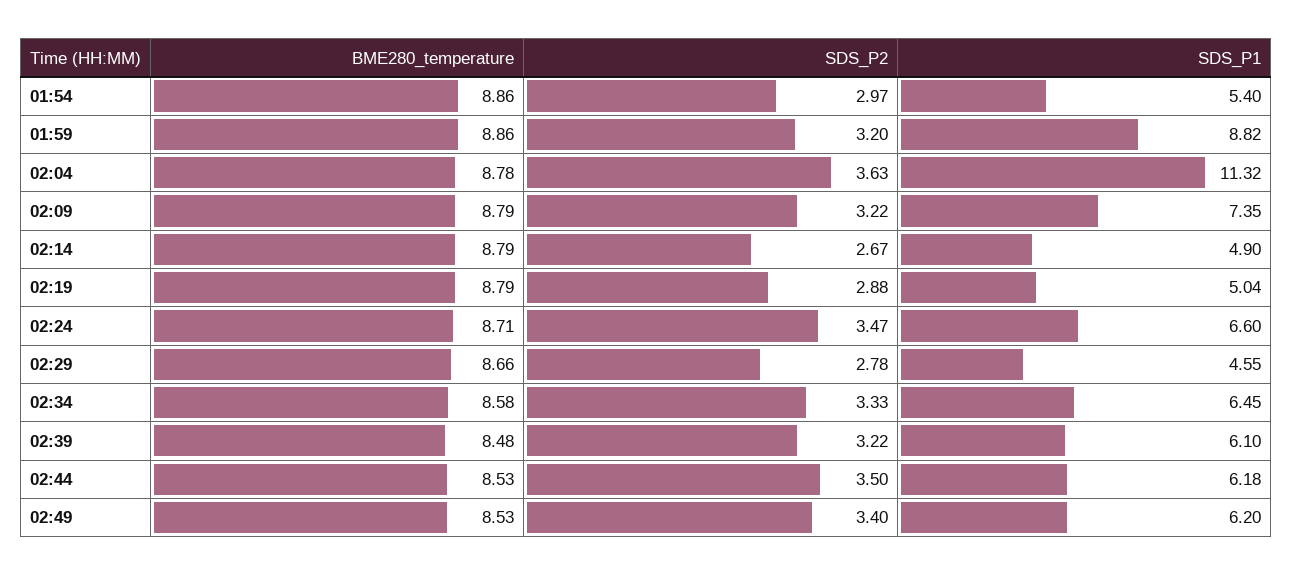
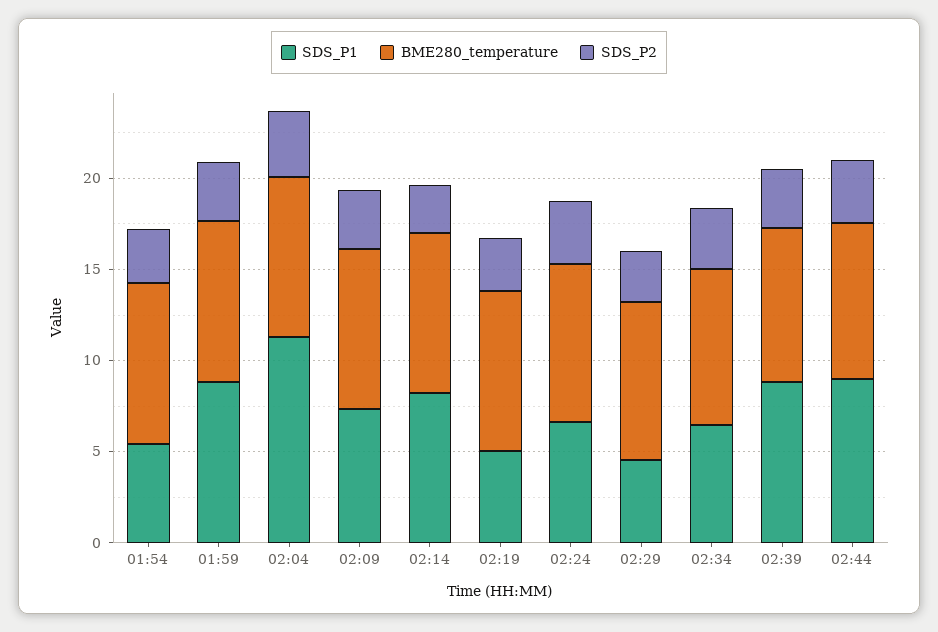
SDS_P1, 02:14: 4.9 -> 8
SDS_P1, 02:39: 6.1 -> 9
SDS_P1, 02:44: 6.18 -> 9
BME280_temperature, 02:49: 8.53 -> none
SDS_P2, 02:49: 3.4 -> none
SDS_P1, 02:49: 6.2 -> none

